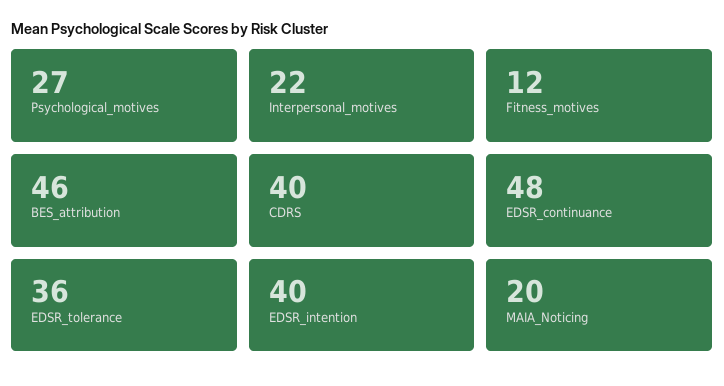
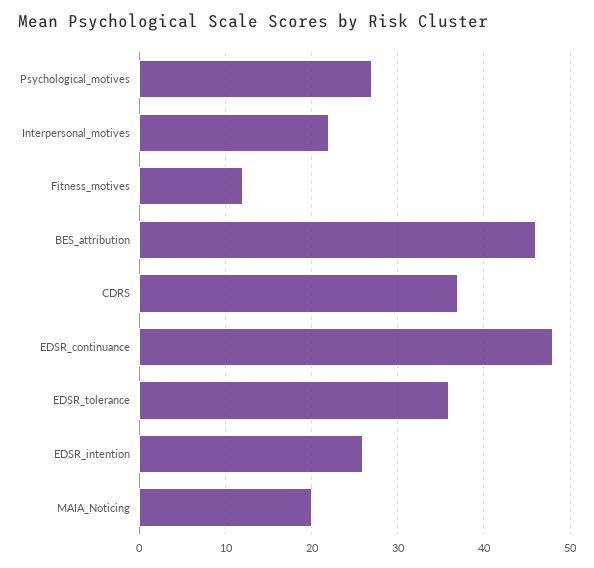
CDRS: 40 -> 37
EDSR_intention: 40 -> 26

